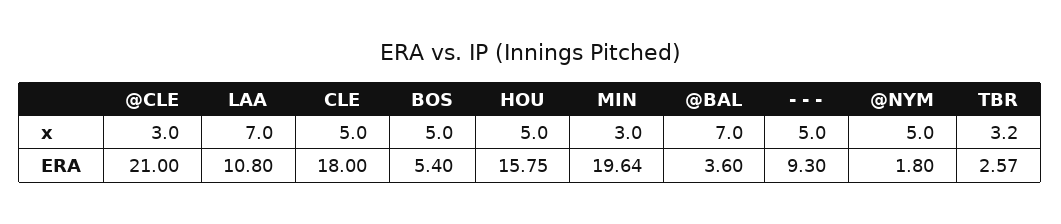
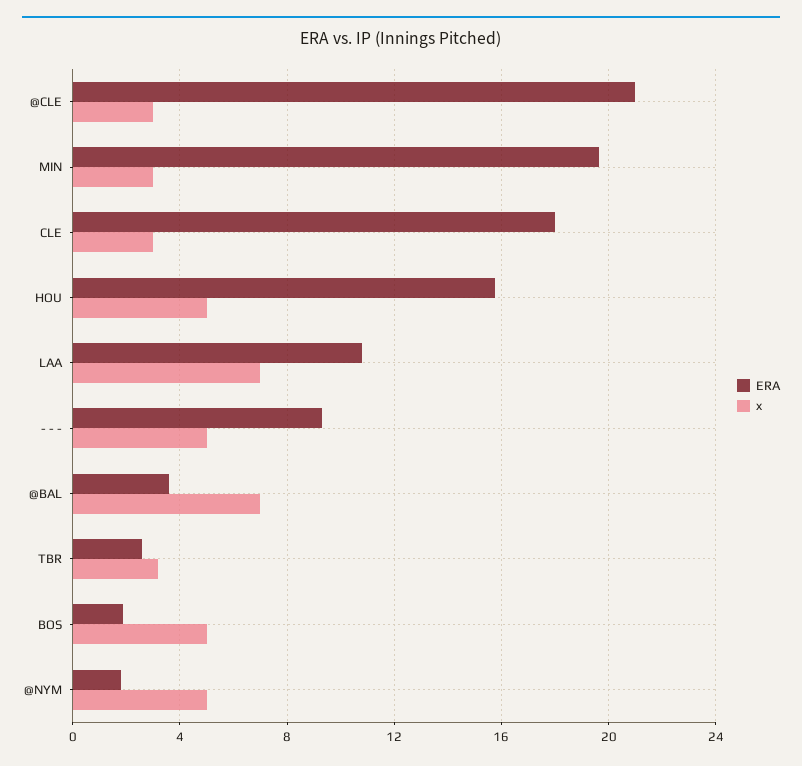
x, CLE: 5 -> 3
ERA, BOS: 5.4 -> 2

